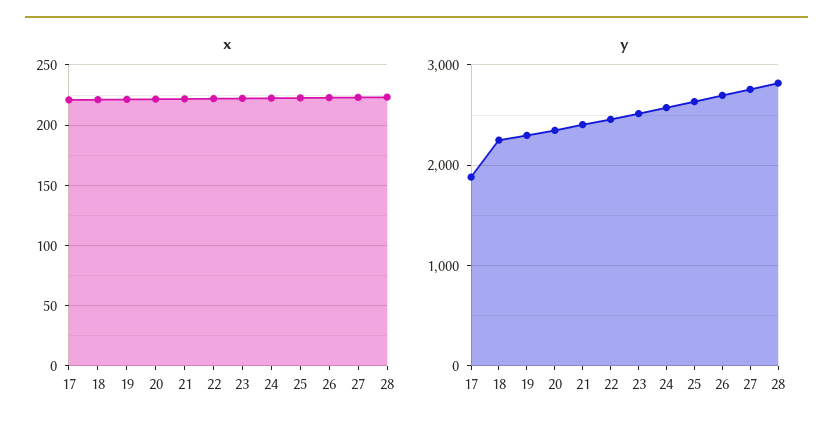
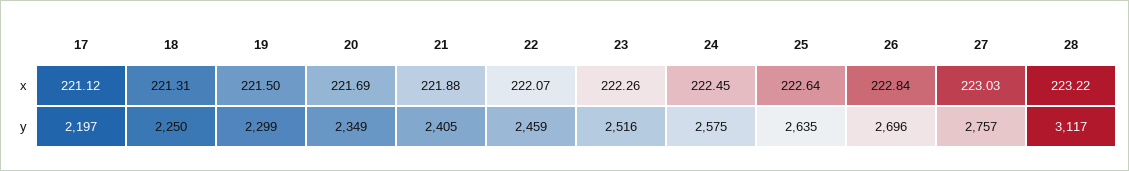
y, 17: 1900 -> 2197
y, 28: 2800 -> 3117

